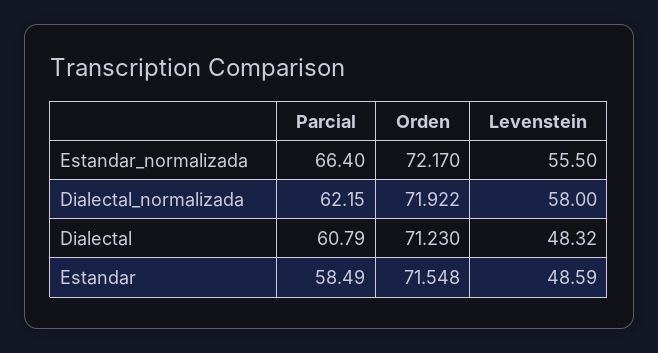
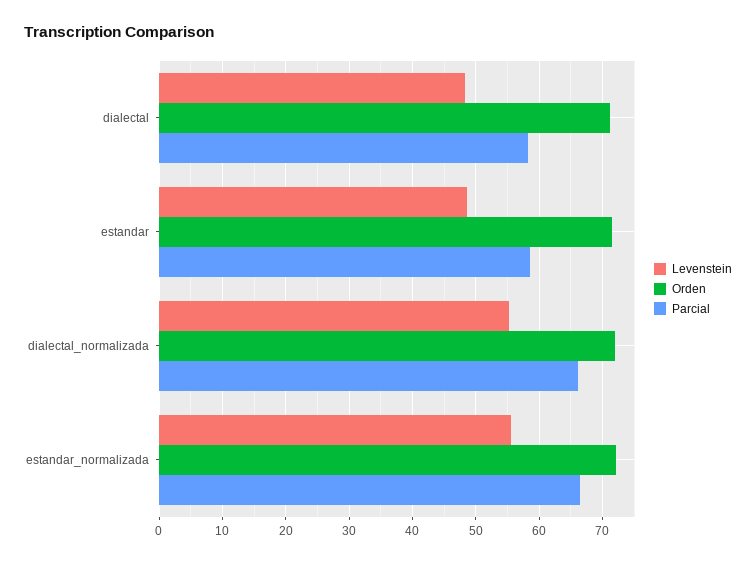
Parcial, Dialectal_normalizada: 62.15 -> 66
Levenstein, Dialectal_normalizada: 58 -> 55
Parcial, Dialectal: 60.79 -> 58

